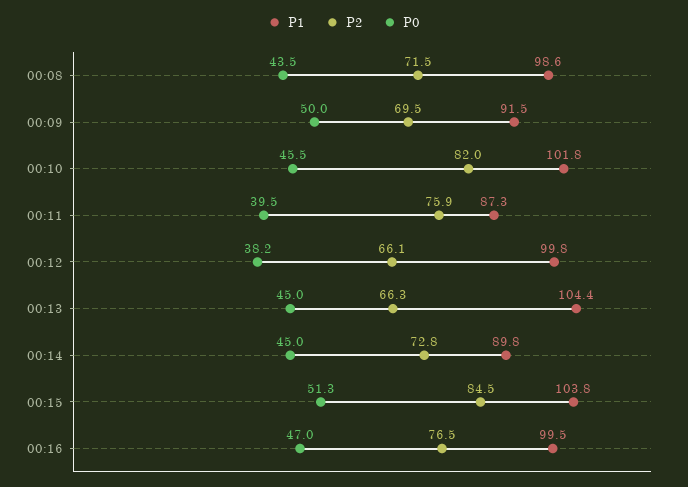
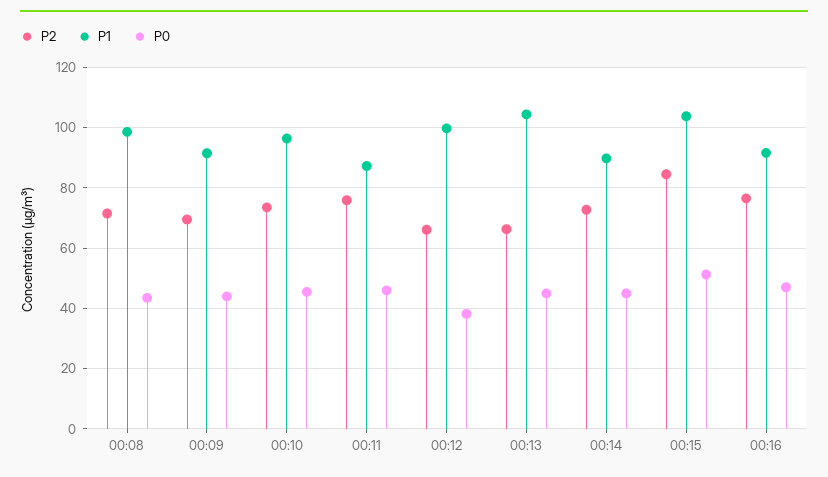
P0, 00:09: 50 -> 44
P1, 00:10: 101.8 -> 96
P2, 00:10: 82 -> 74
P0, 00:11: 39.5 -> 46
P1, 00:16: 99.5 -> 92

